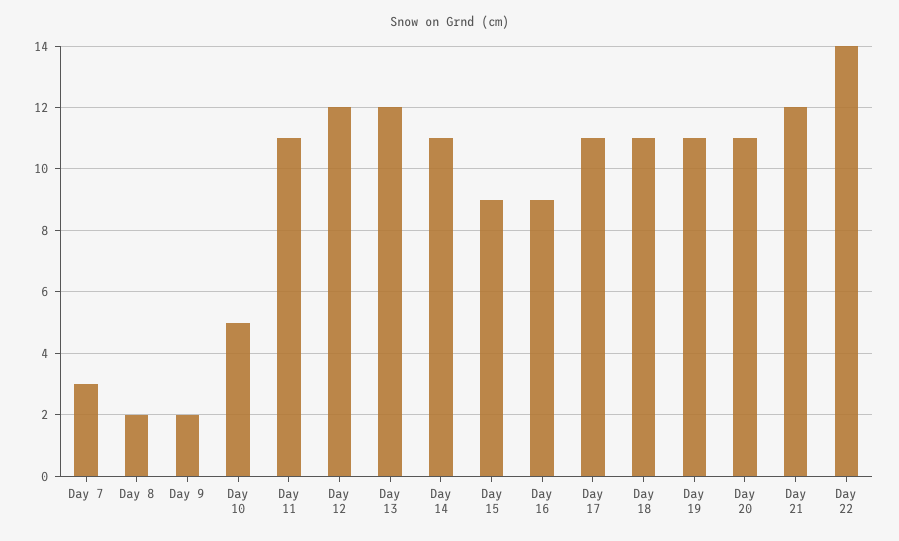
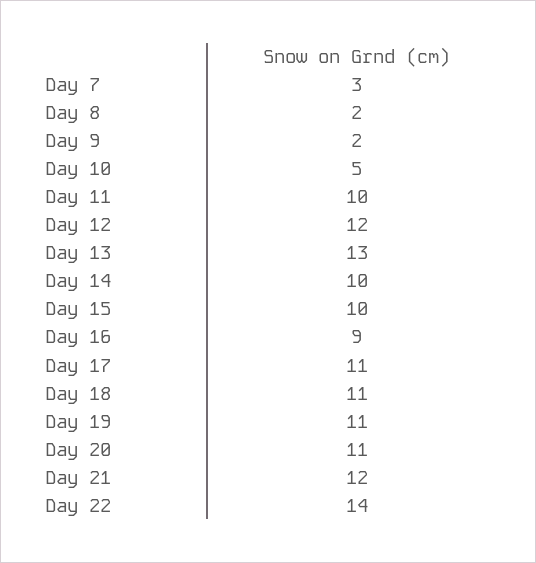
Day 11: 11 -> 10
Day 13: 12 -> 13
Day 14: 11 -> 10
Day 15: 9 -> 10

